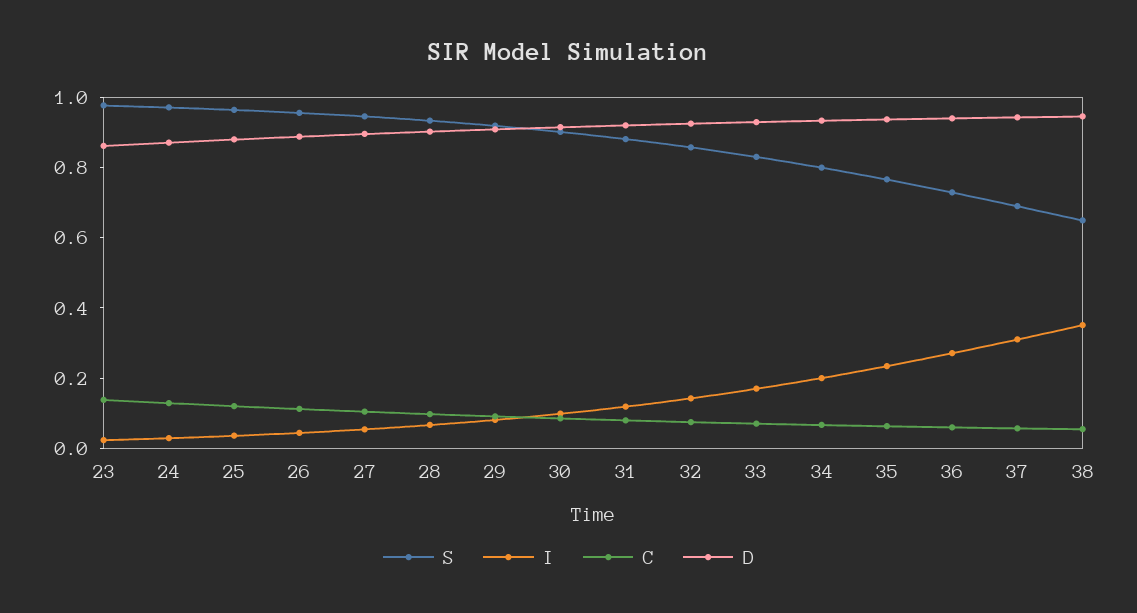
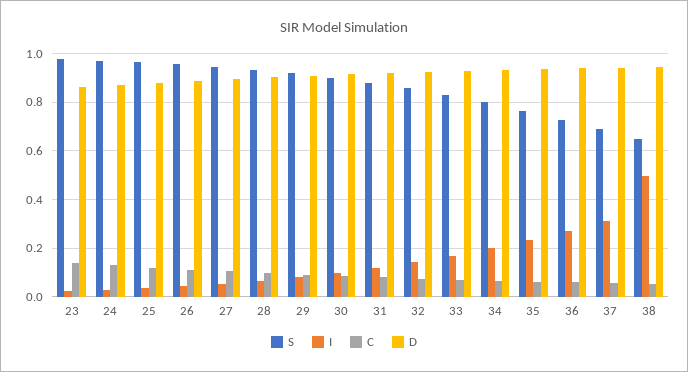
I, 38: 0.35 -> 0.5

